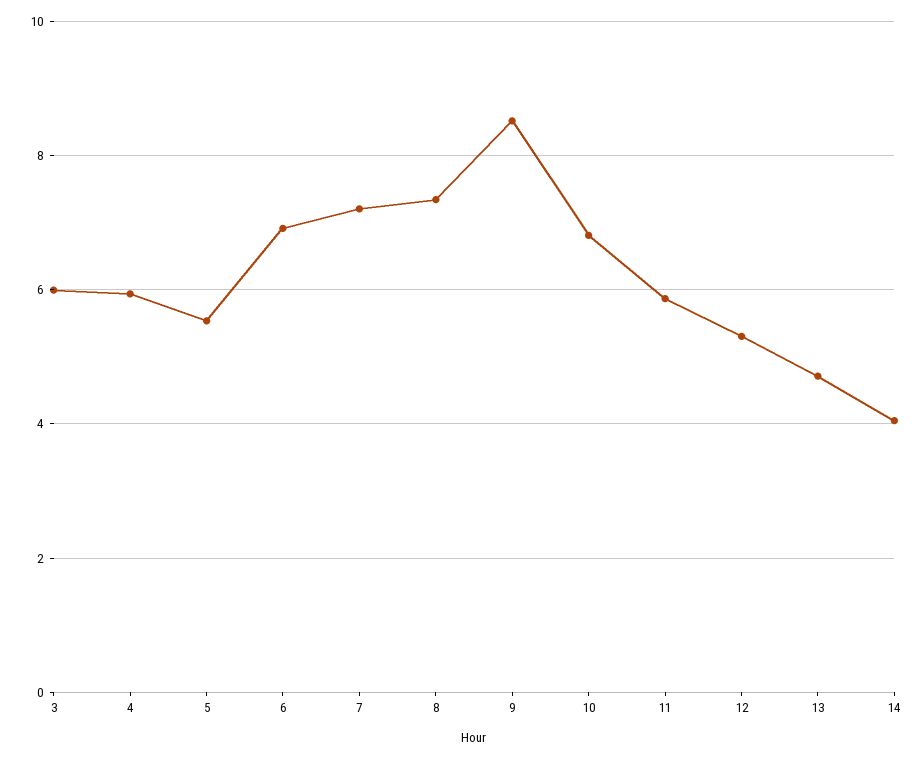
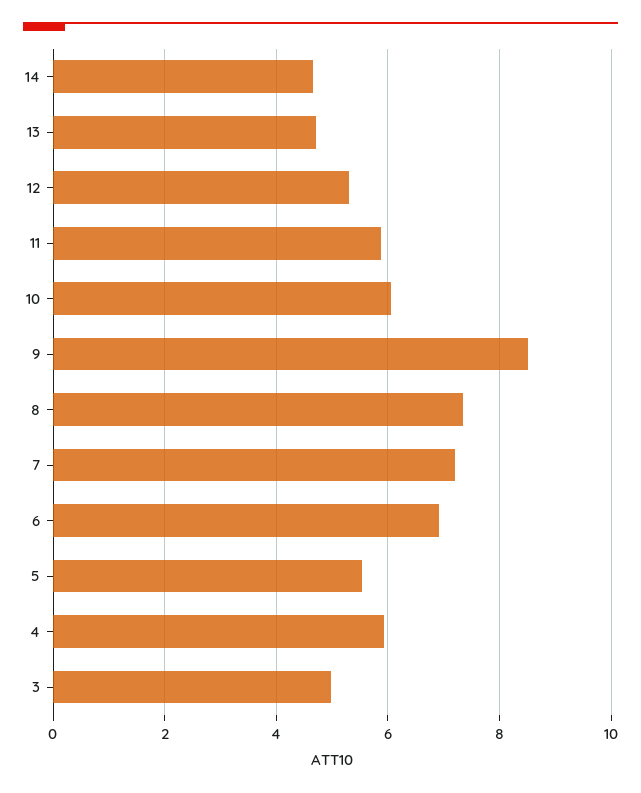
3: 6 -> 5
10: 6.8 -> 6
14: 4 -> 4.6

